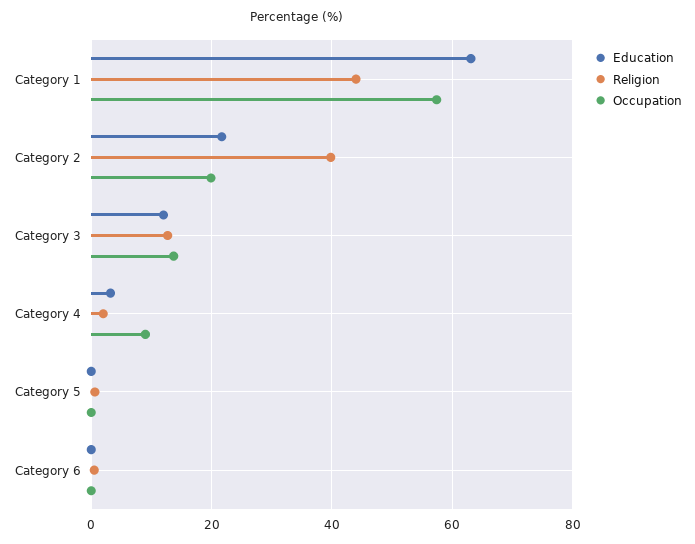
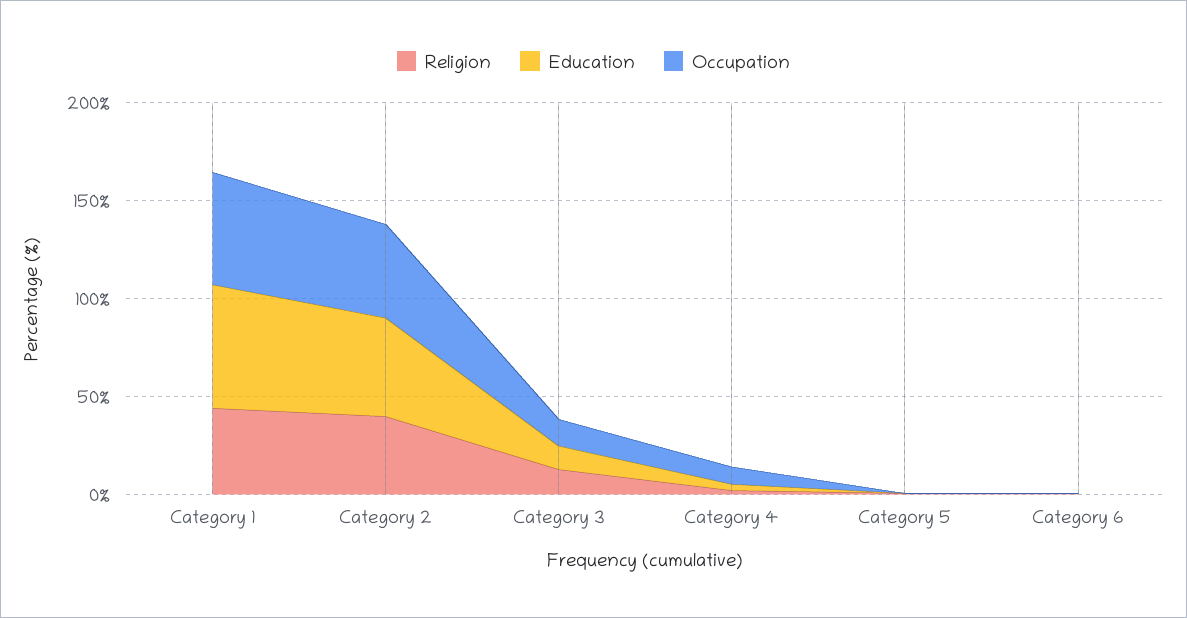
Education, Category 2: 22 -> 50
Occupation, Category 2: 20 -> 50

